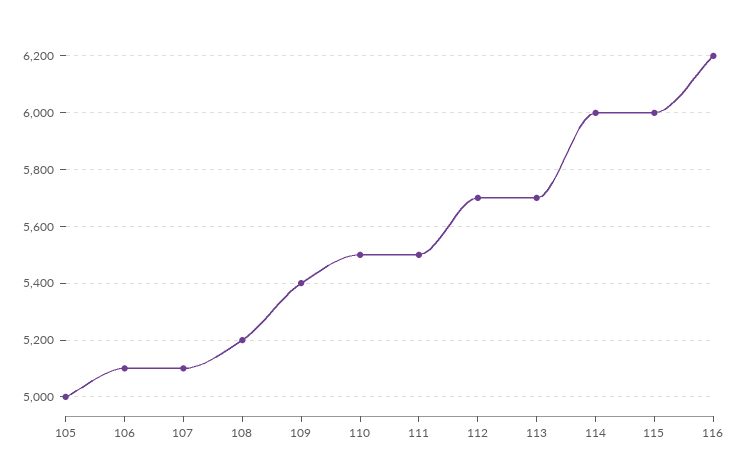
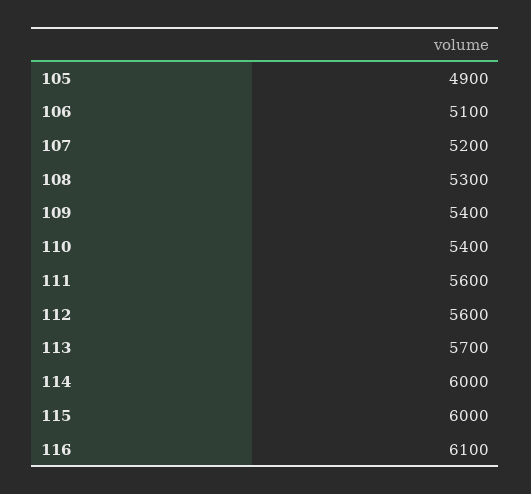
105: 5000 -> 4900
107: 5100 -> 5200
108: 5200 -> 5300
110: 5500 -> 5400
111: 5500 -> 5600
112: 5700 -> 5600
116: 6200 -> 6100

